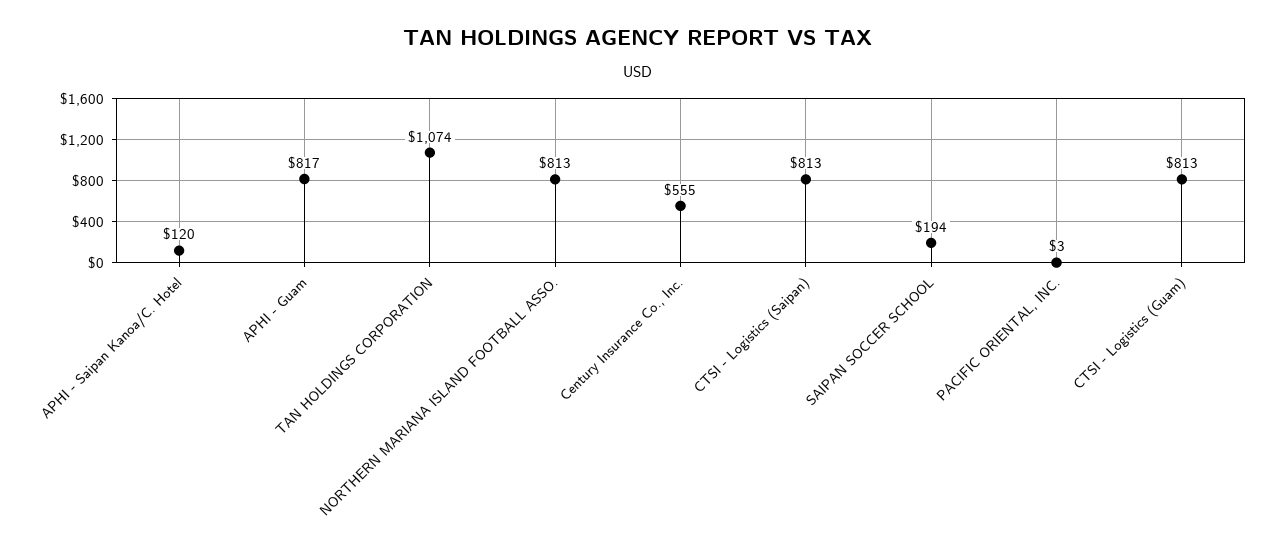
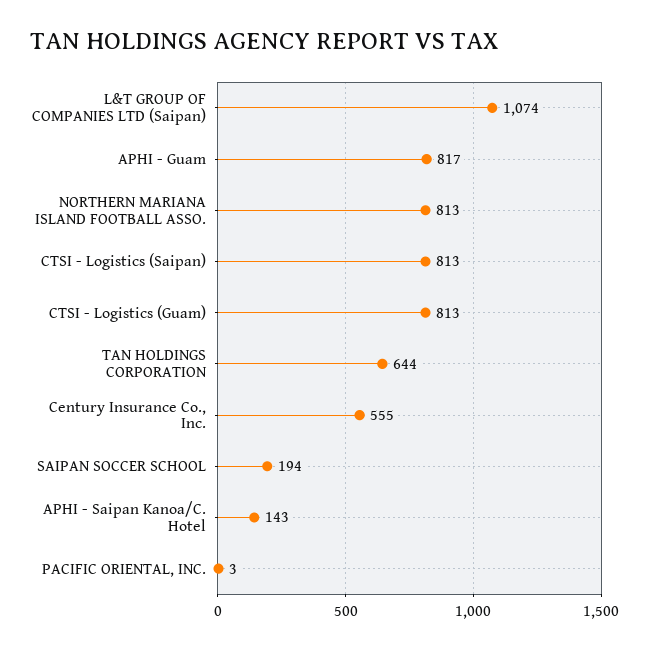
APHI - Saipan Kanoa/C. Hotel: 120 -> 143
TAN HOLDINGS CORPORATION: 1074 -> 644
L&T GROUP OF COMPANIES LTD (Saipan): none -> 1074

